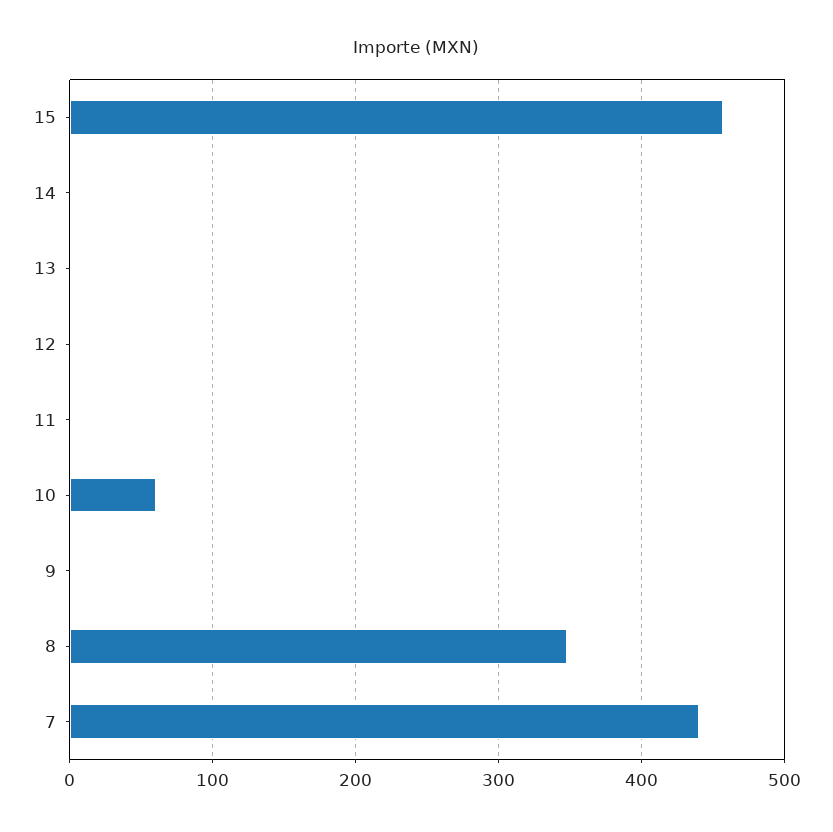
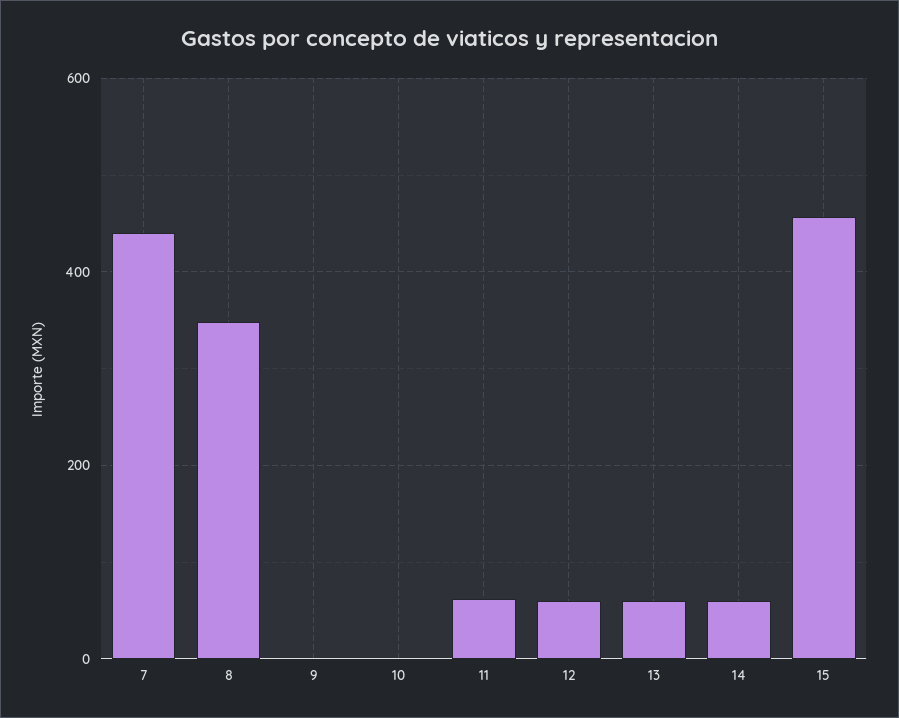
14: 0 -> 60
13: 0 -> 60
12: 0 -> 60
11: 0 -> 60
10: 60 -> 0

